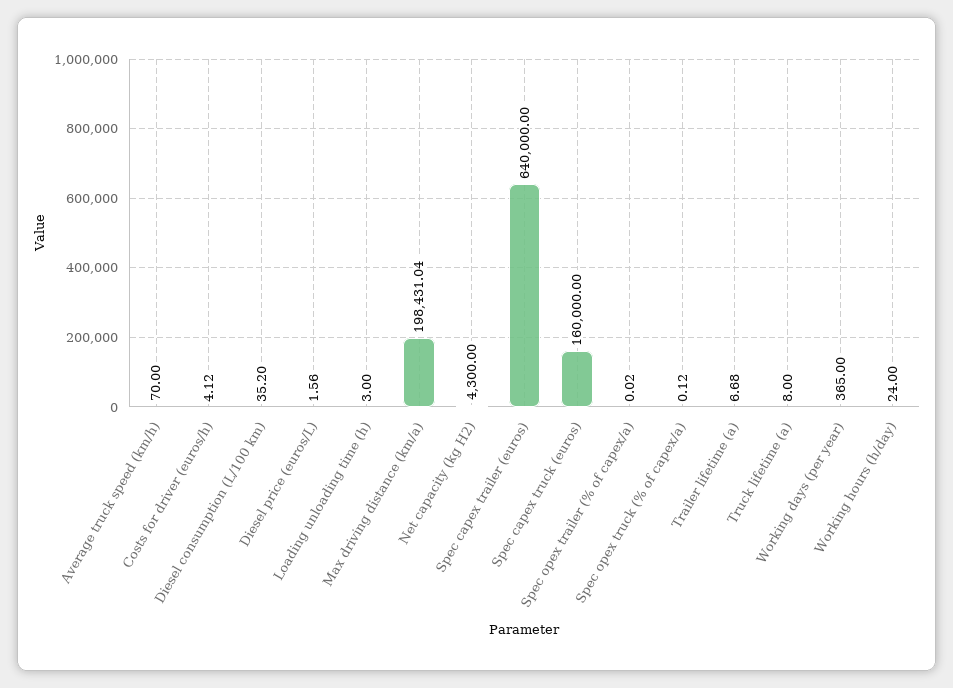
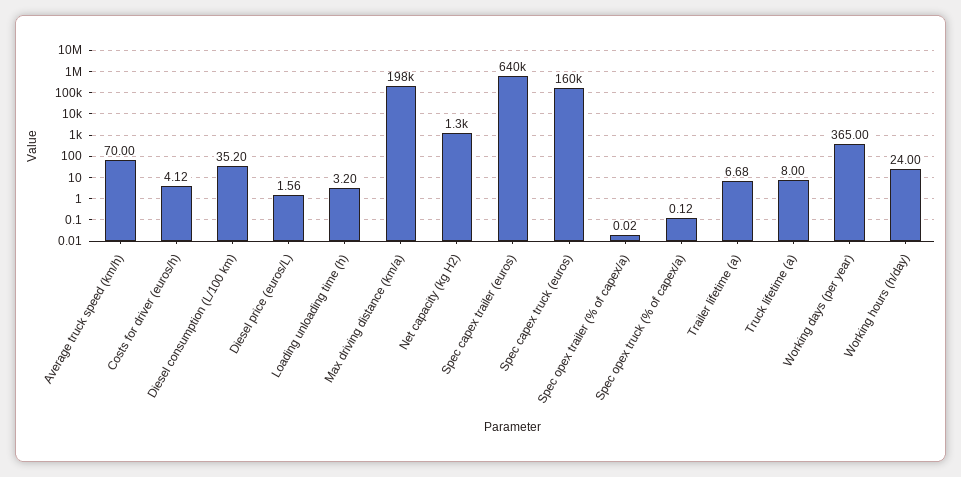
Loading unloading time (h): 3 -> 3.2
Net capacity (kg H2): 4300 -> 1300

